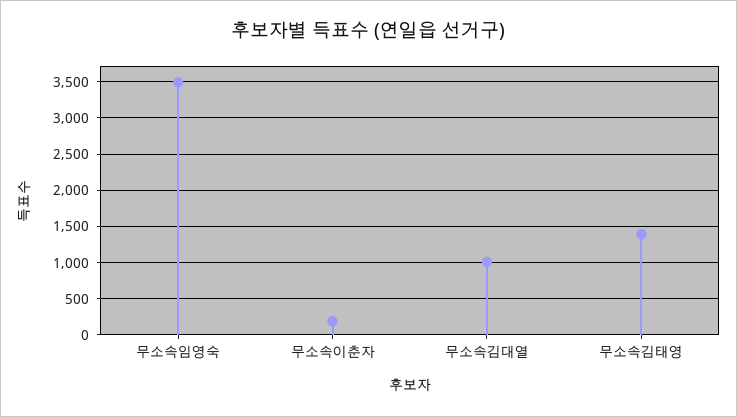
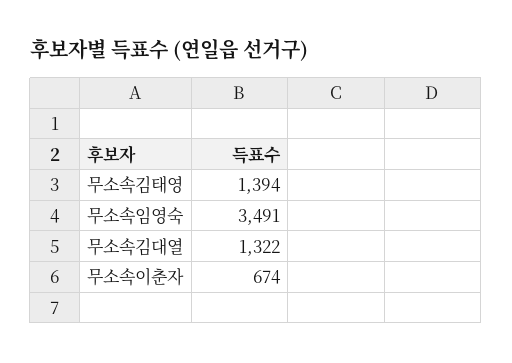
무소속이춘자: 200 -> 674
무소속김대열: 1000 -> 1322

